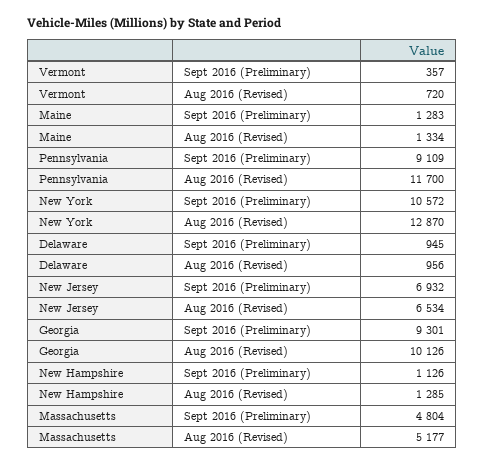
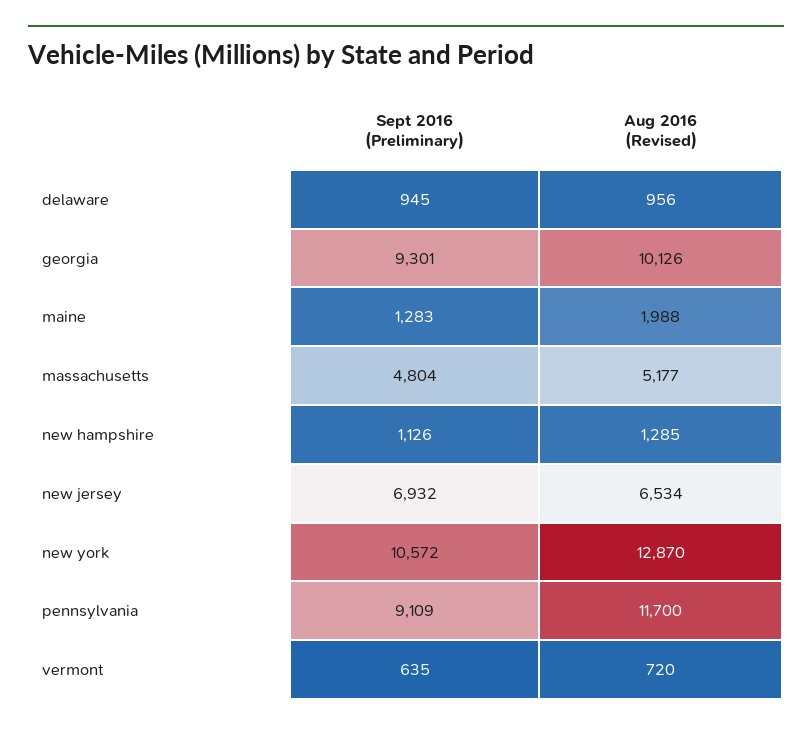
Vermont, Sept 2016 (Preliminary): 357 -> 635
Maine, Aug 2016 (Revised): 1334 -> 1988

